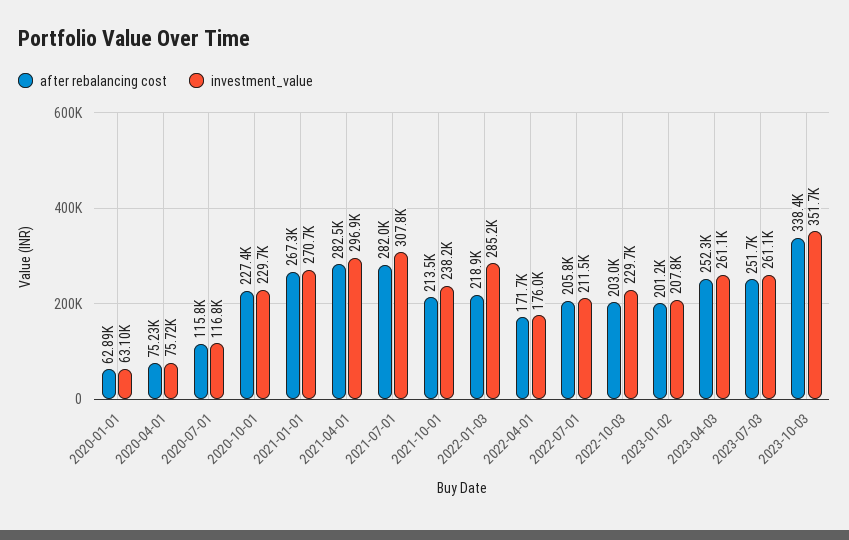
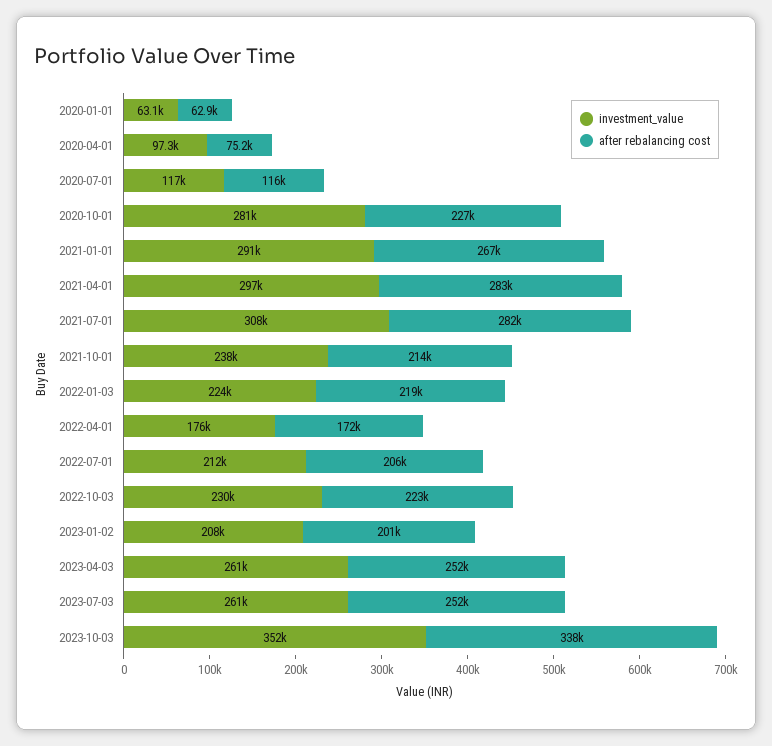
investment_value, 2020-04-01: 75720 -> 97300
investment_value, 2020-10-01: 229700 -> 281000
investment_value, 2021-01-01: 270700 -> 291000
investment_value, 2022-01-03: 285200 -> 224000
after rebalancing cost, 2022-10-03: 203000 -> 223000

